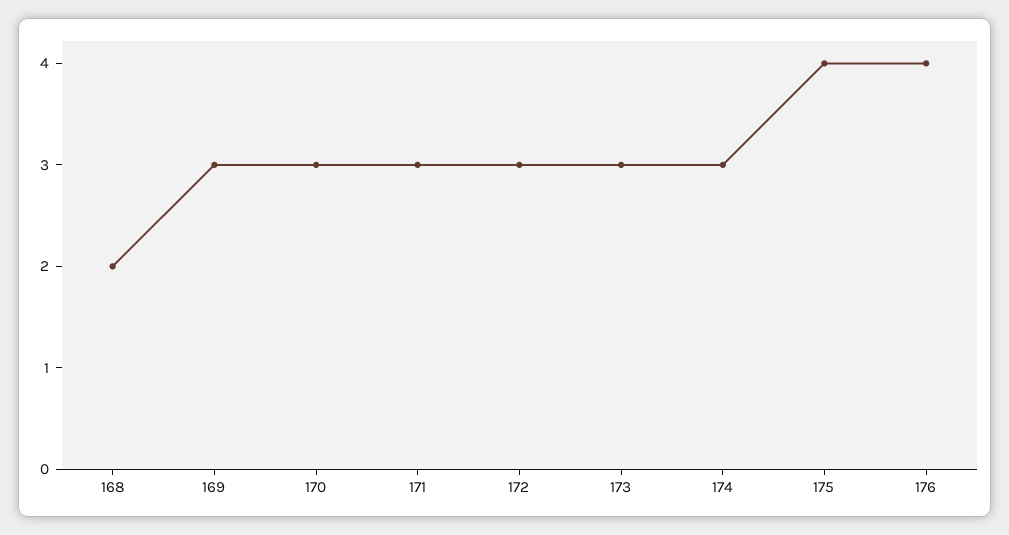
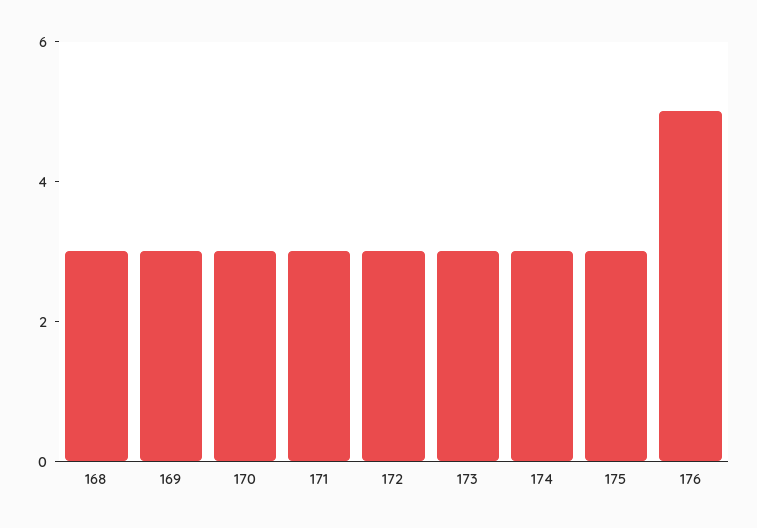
168: 2 -> 3
175: 4 -> 3
176: 4 -> 5

